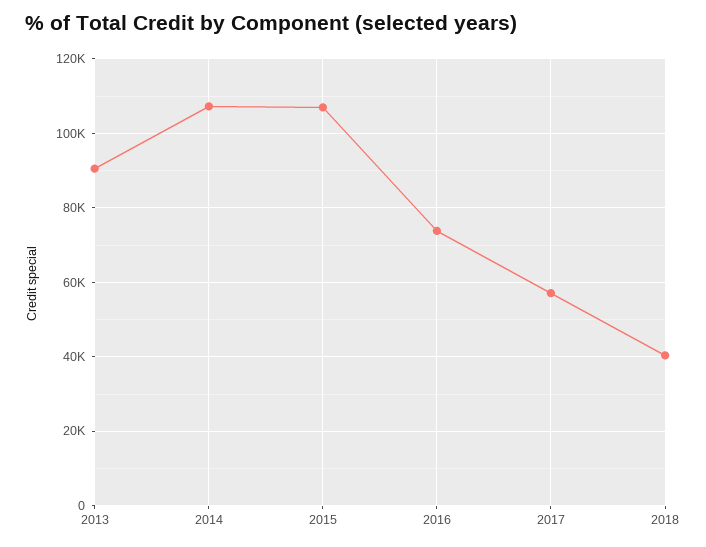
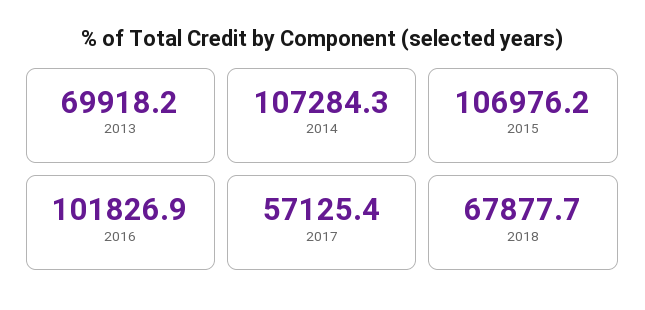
2013: 90000 -> 69918.2
2016: 74000 -> 101826.9
2018: 40000 -> 67877.7

